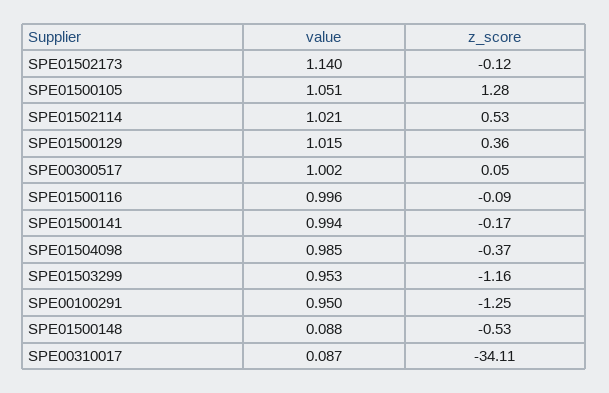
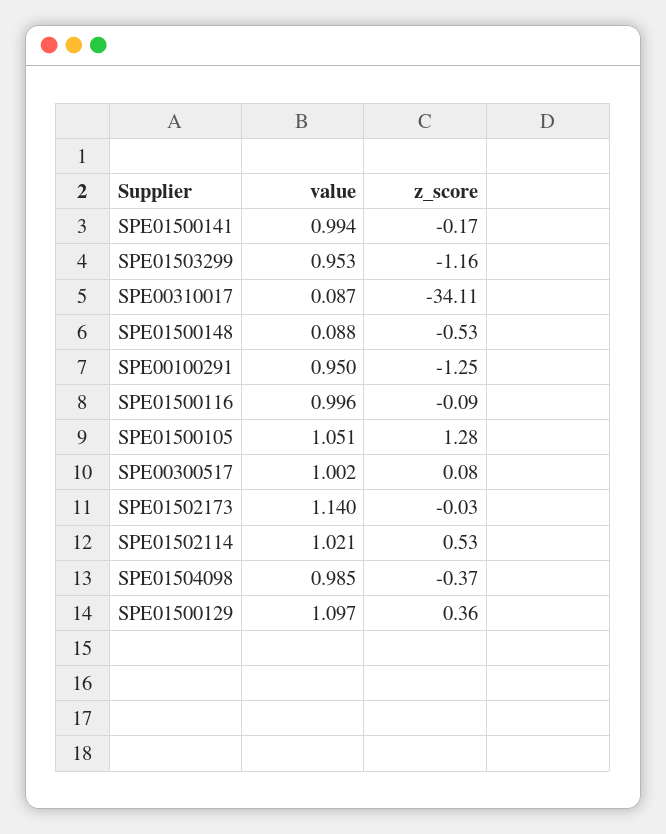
z_score, SPE01502173: -0.12 -> -0.03
value, SPE01500129: 1.015 -> 1.097
z_score, SPE00300517: 0.05 -> 0.08

